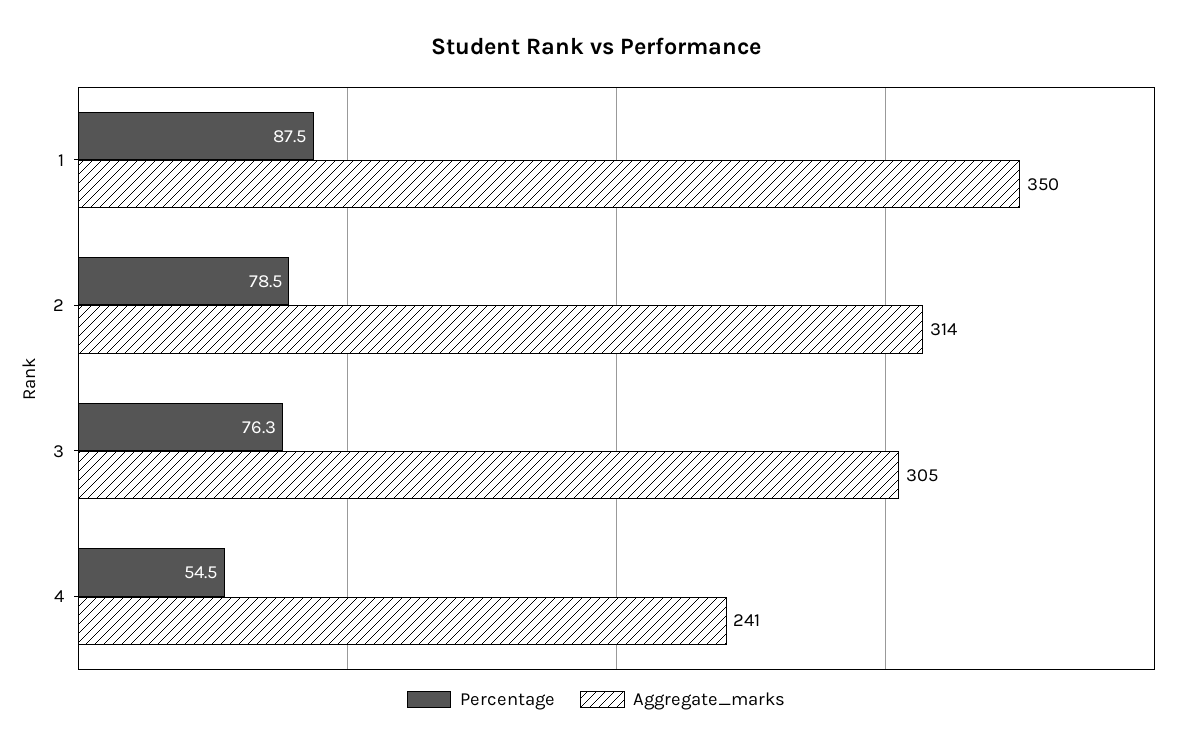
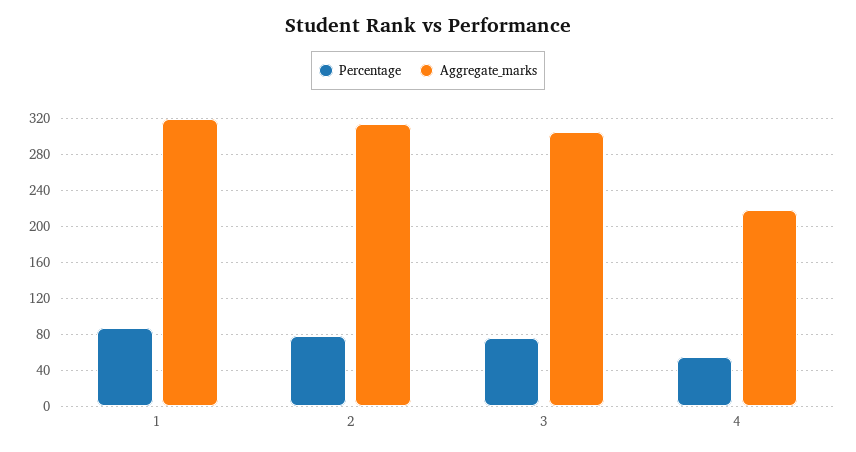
Aggregate_marks, 1: 350 -> 320
Aggregate_marks, 4: 241 -> 220

